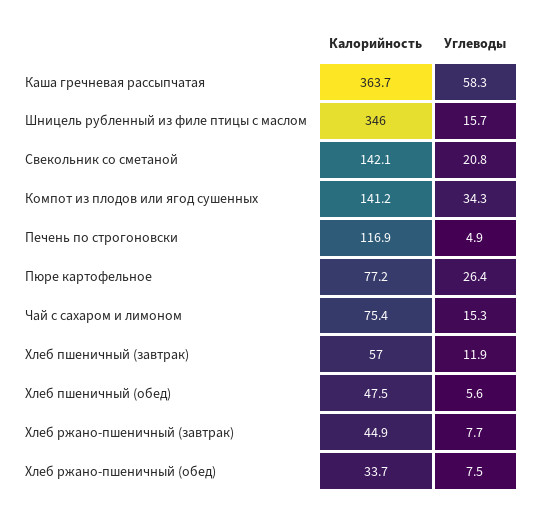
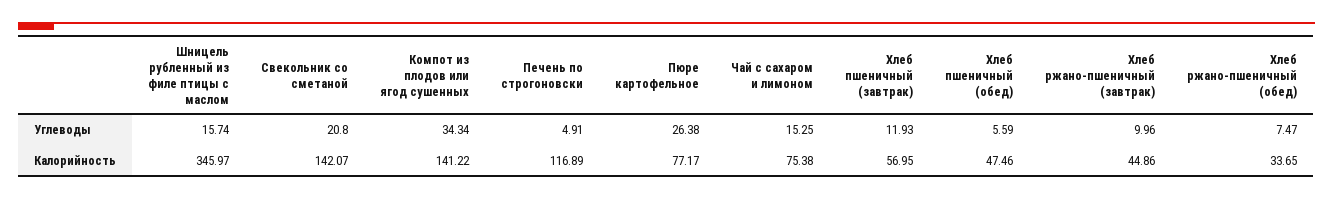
Калорийность, Каша гречневая рассыпчатая: 363.7 -> none
Углеводы, Каша гречневая рассыпчатая: 58.3 -> none
Углеводы, Хлеб ржано-пшеничный (завтрак): 7.7 -> 9.96

